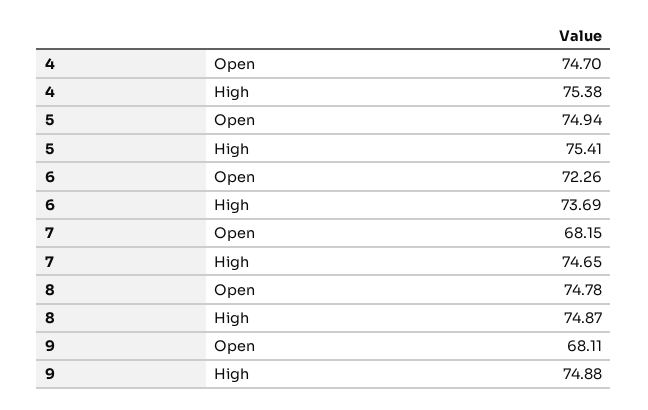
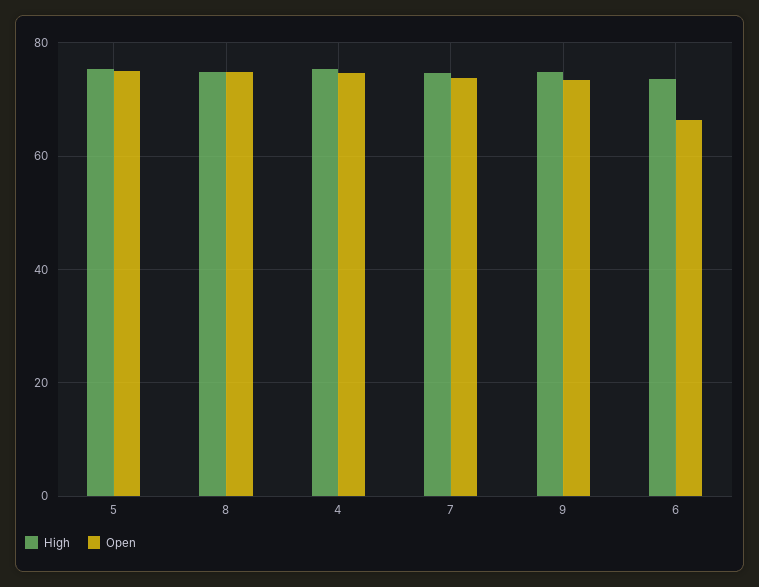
Open, 6: 72.26 -> 66
Open, 7: 68.15 -> 74
Open, 9: 68.11 -> 74

